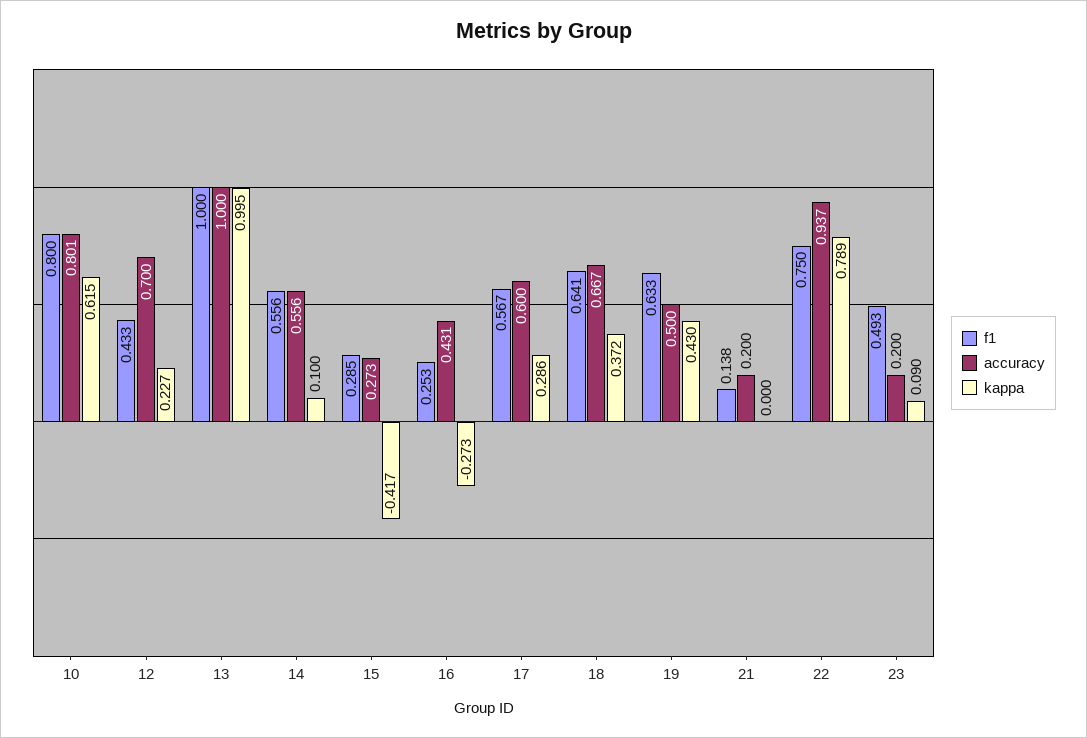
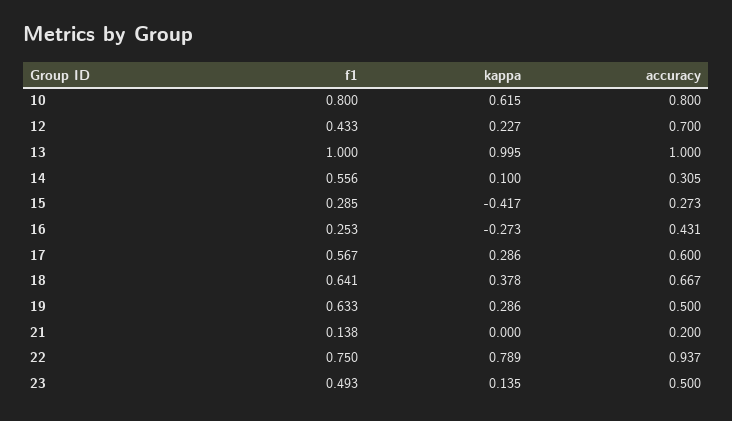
accuracy, 10: 0.801 -> 0.8
accuracy, 14: 0.556 -> 0.305
kappa, 18: 0.372 -> 0.378
kappa, 19: 0.43 -> 0.286
accuracy, 23: 0.2 -> 0.5
kappa, 23: 0.09 -> 0.135

